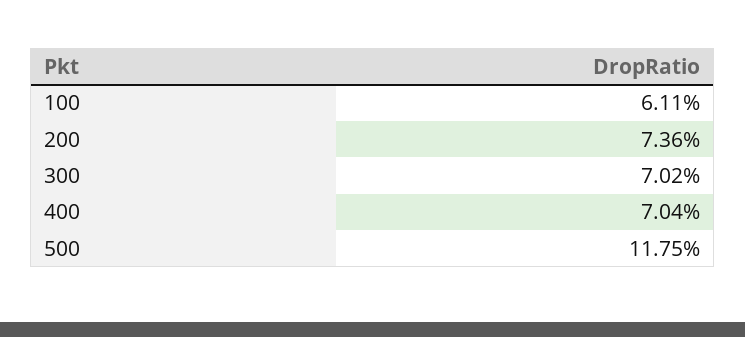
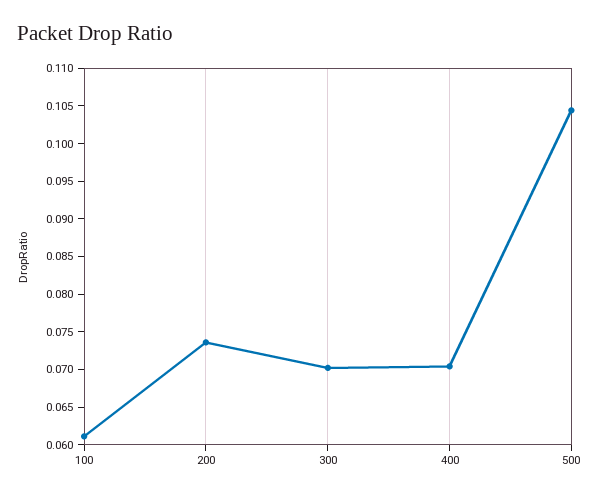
500: 0.1175 -> 0.105

